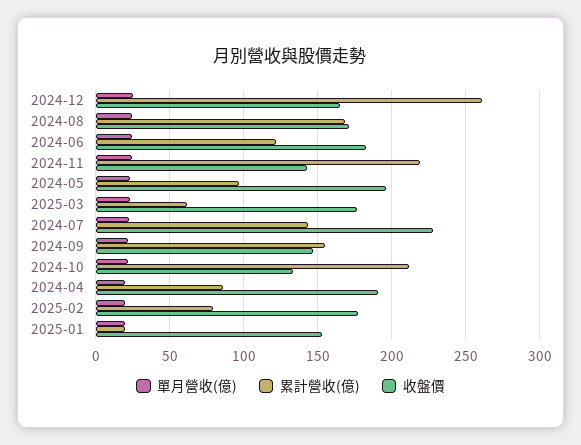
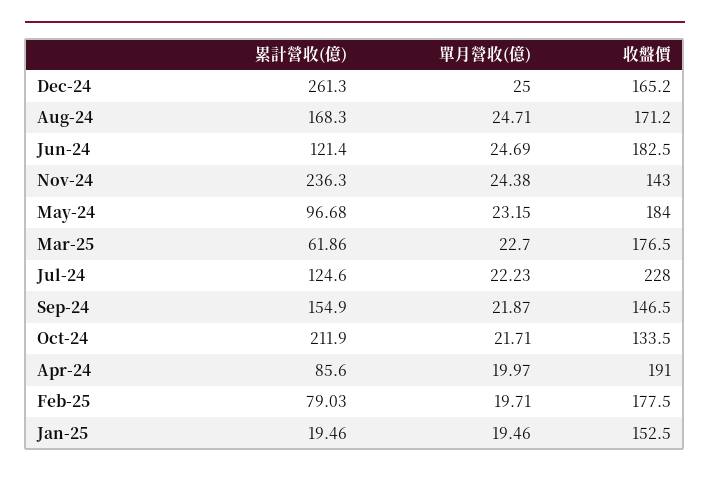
累計營收(億), 2024-11: 220 -> 236.3
收盤價, 2024-05: 195 -> 184
累計營收(億), 2024-07: 145 -> 124.6

